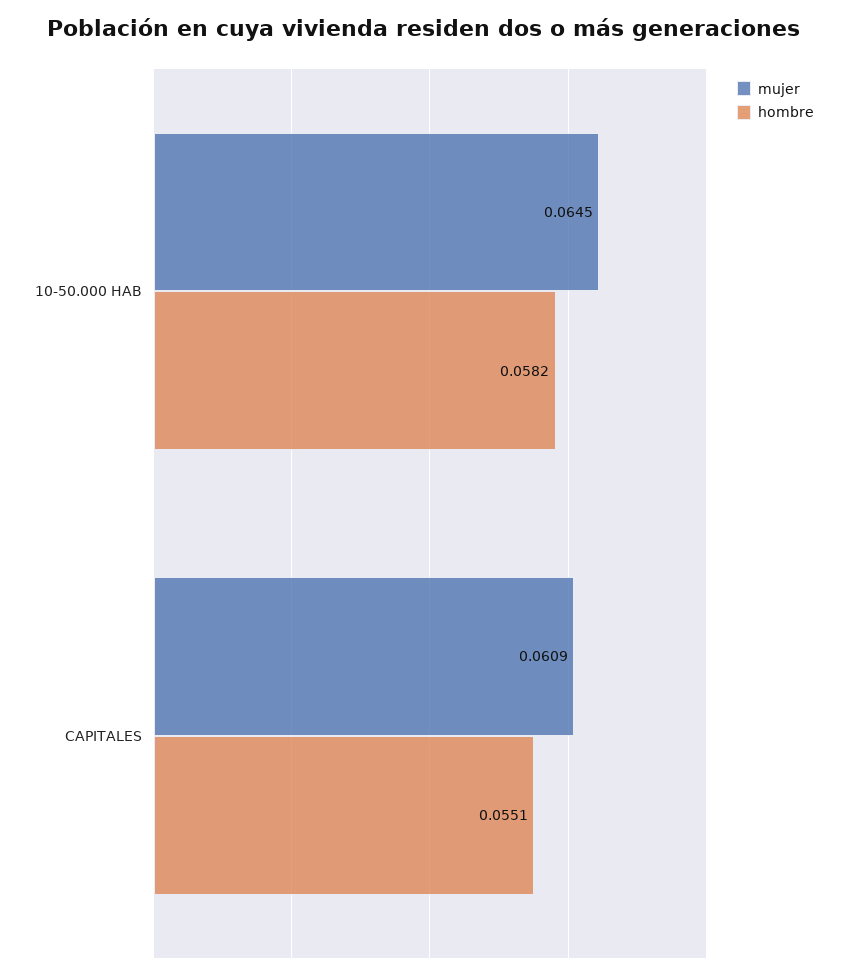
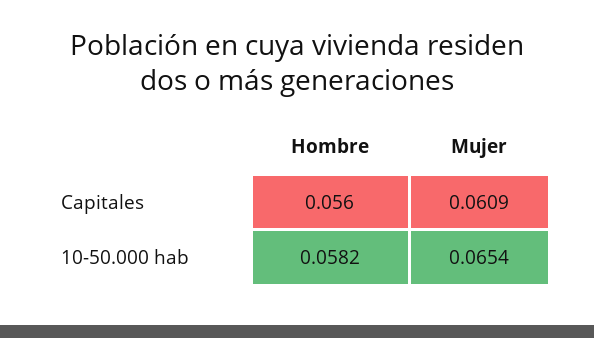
mujer, 10-50.000 HAB: 0.0645 -> 0.0654
hombre, CAPITALES: 0.0551 -> 0.056

